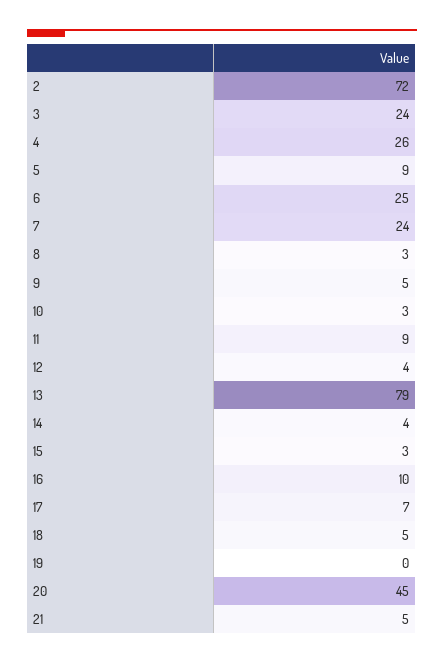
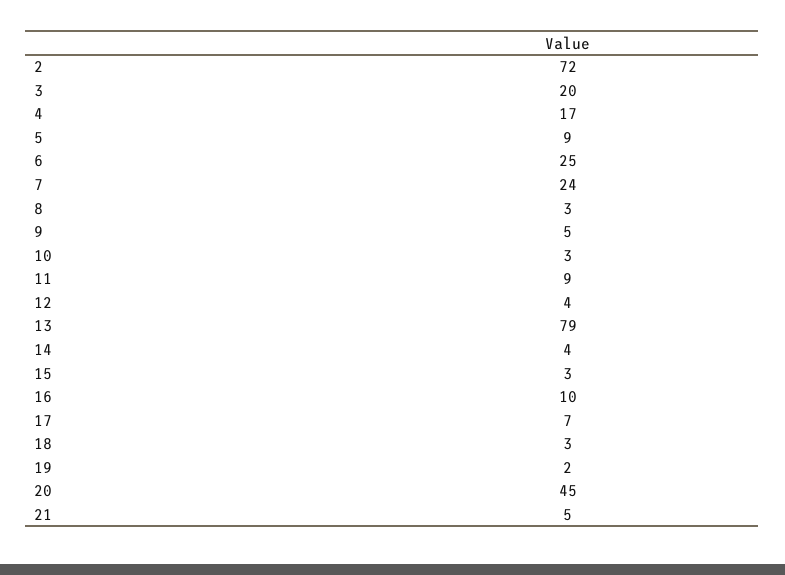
3: 24 -> 20
4: 26 -> 17
18: 5 -> 3
19: 0 -> 2

